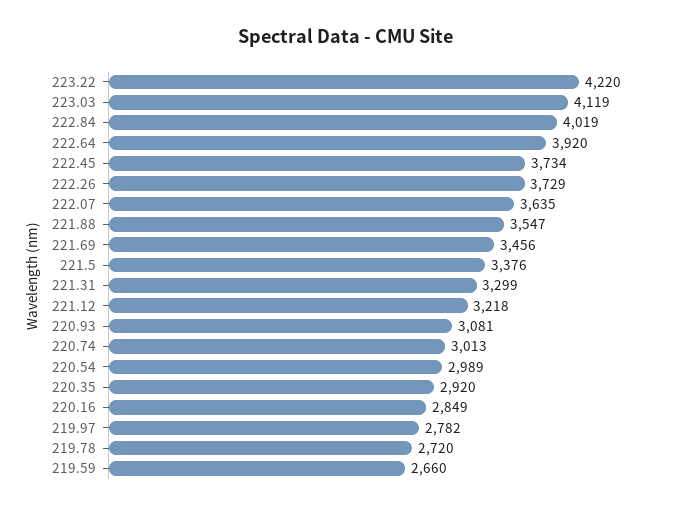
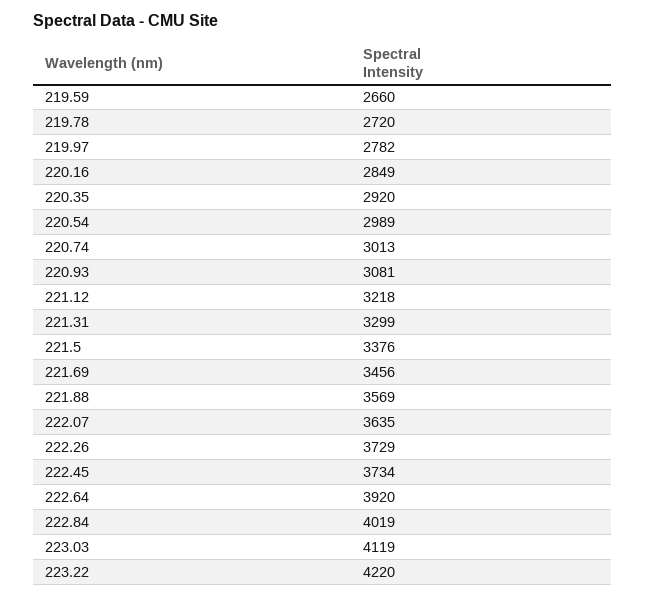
221.88: 3547 -> 3569

